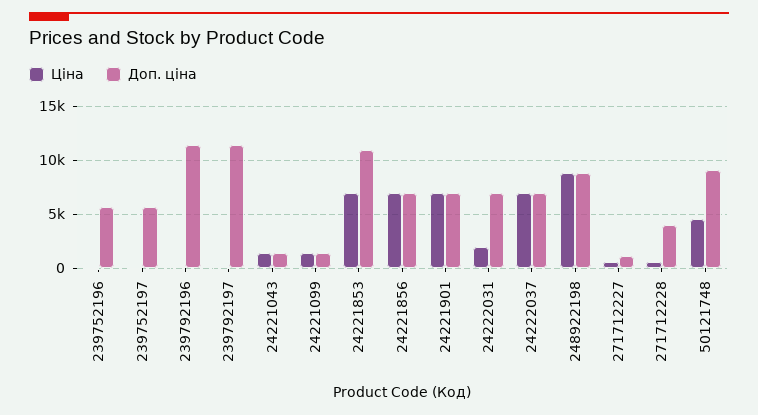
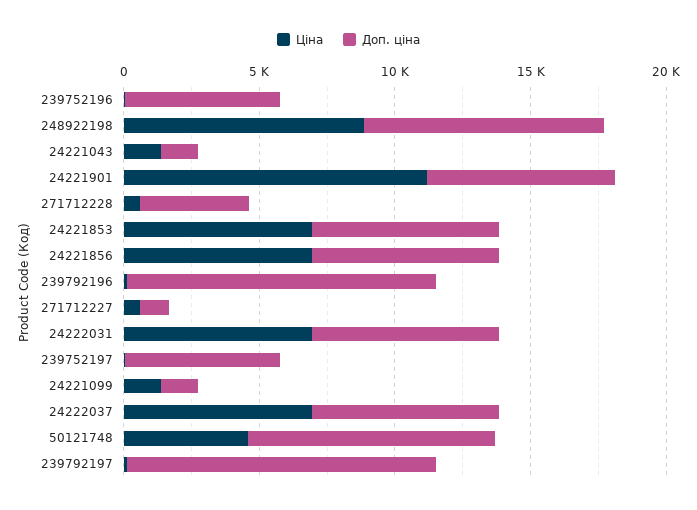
Доп. ціна, 24221853: 11000 -> 7000
Ціна, 24221901: 7000 -> 11000
Ціна, 24222031: 2000 -> 7000

